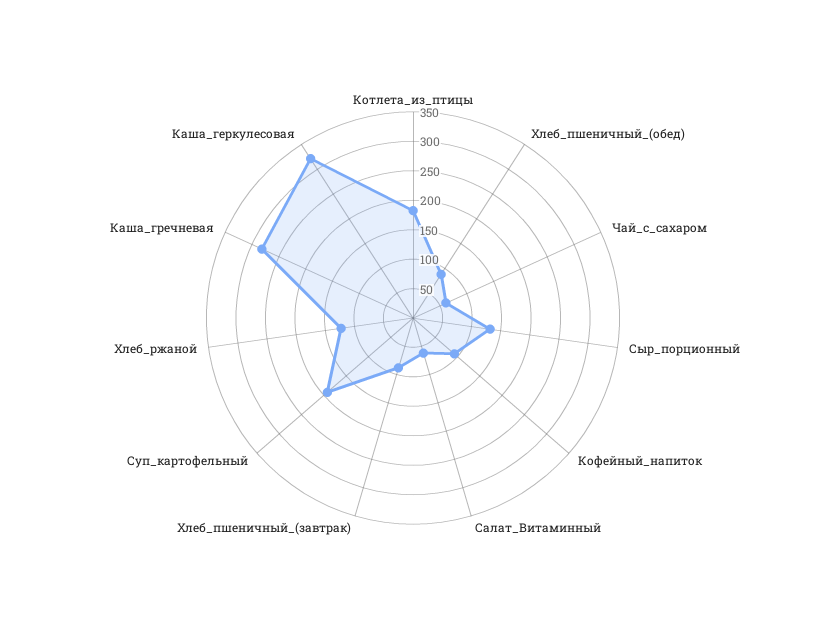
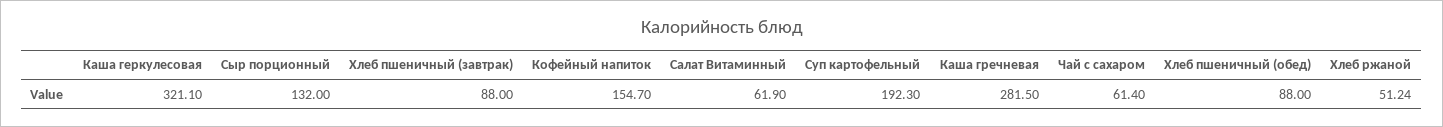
Котлета_из_птицы: 175 -> none
Кофейный_напиток: 100 -> 154.7
Хлеб_ржаной: 125 -> 51.24

